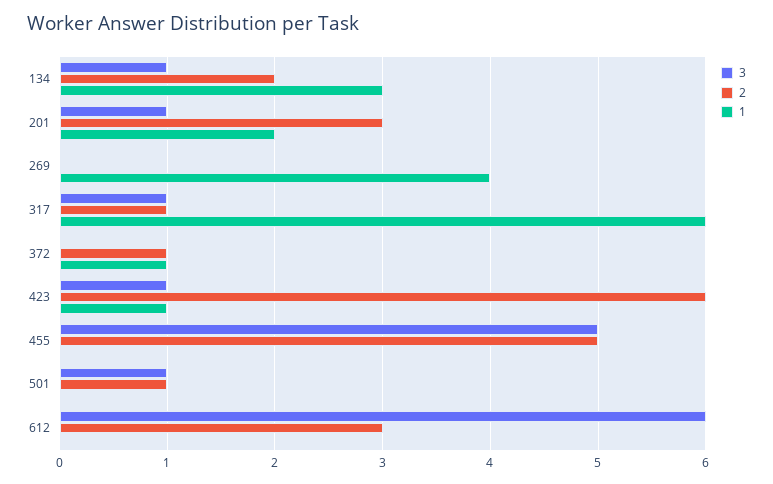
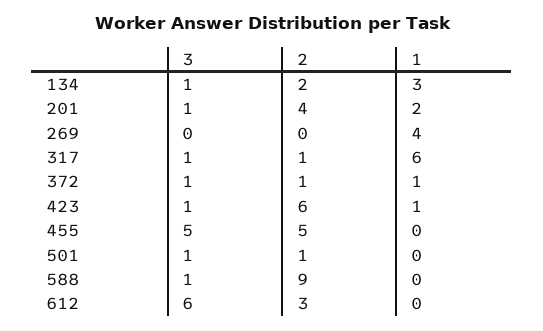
2, 201: 3 -> 4
3, 372: 0 -> 1
3, 588: none -> 1
2, 588: none -> 9
1, 588: none -> 0

